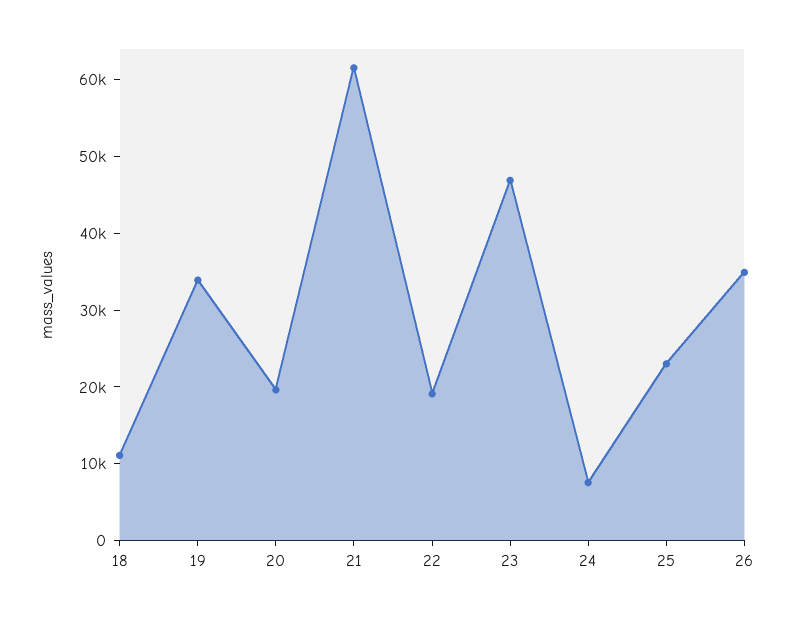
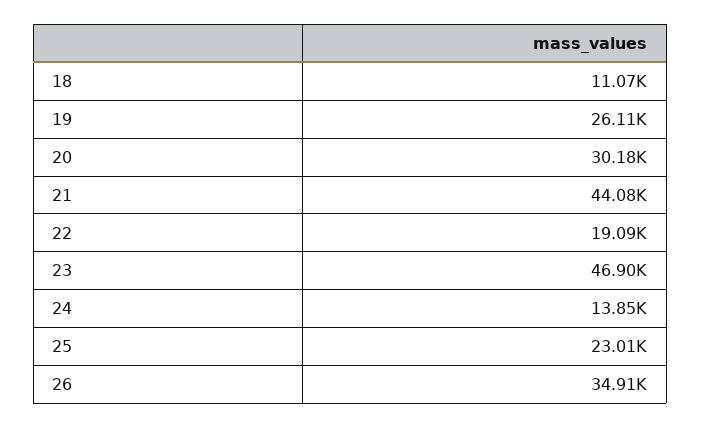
19: 34000 -> 26110
20: 20000 -> 30180
21: 62000 -> 44080
24: 8000 -> 13850

